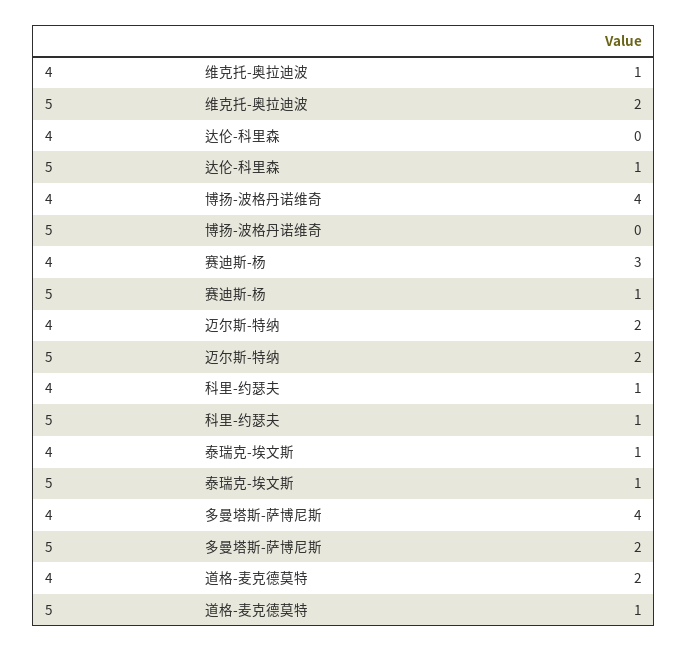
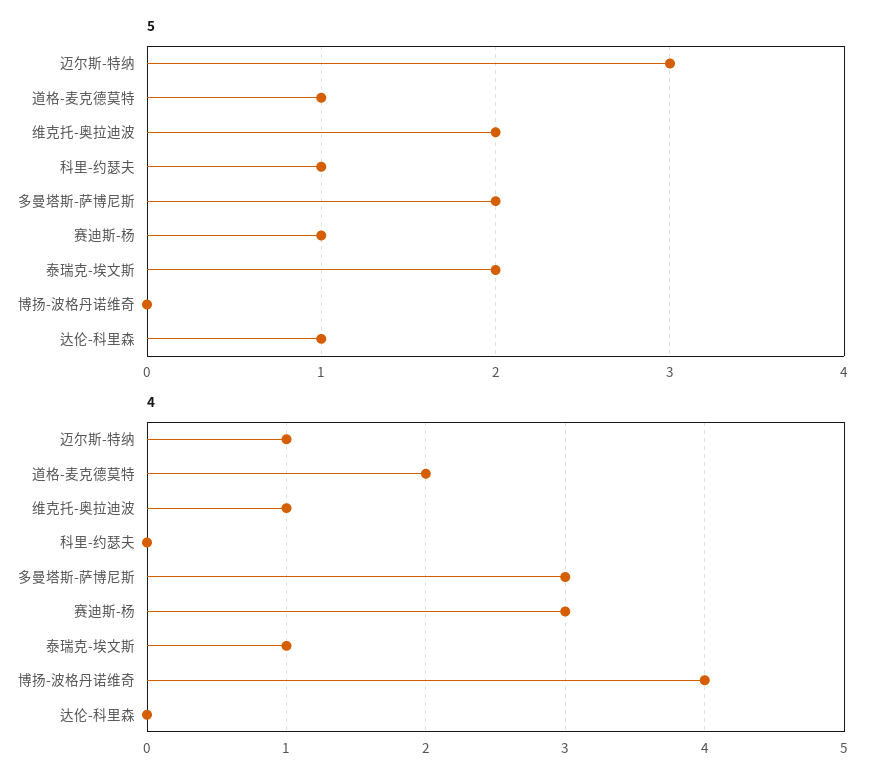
4, 迈尔斯-特纳: 2 -> 1
5, 迈尔斯-特纳: 2 -> 3
4, 科里-约瑟夫: 1 -> 0
5, 泰瑞克-埃文斯: 1 -> 2
4, 多曼塔斯-萨博尼斯: 4 -> 3

